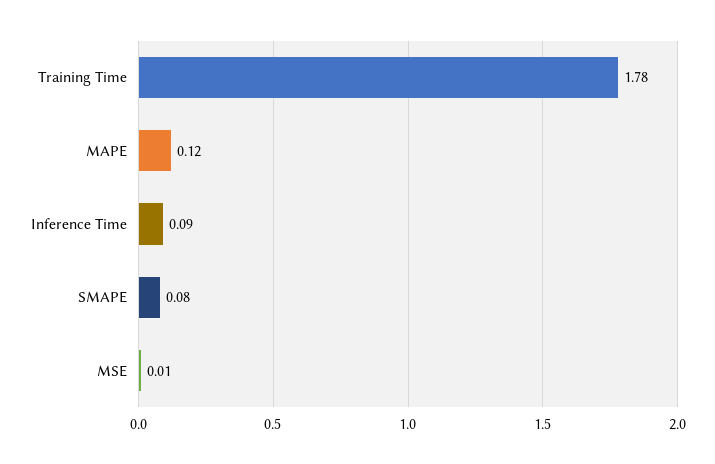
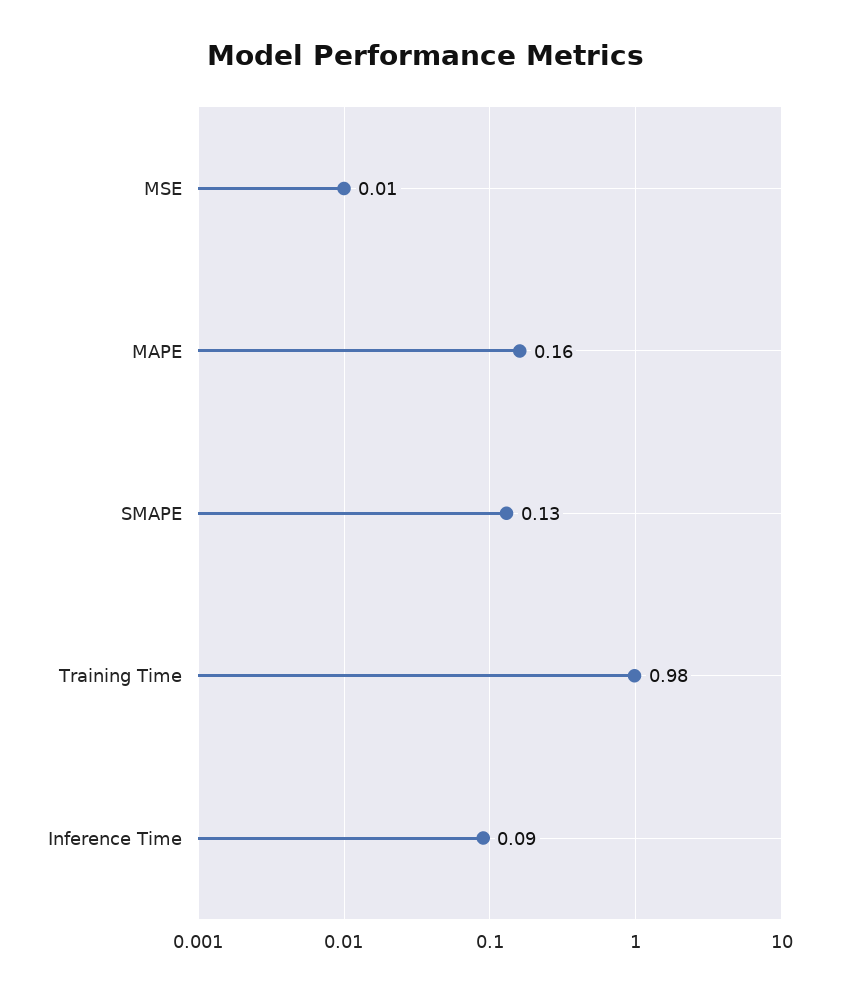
Training Time: 1.78 -> 0.98
MAPE: 0.12 -> 0.16
SMAPE: 0.08 -> 0.13

